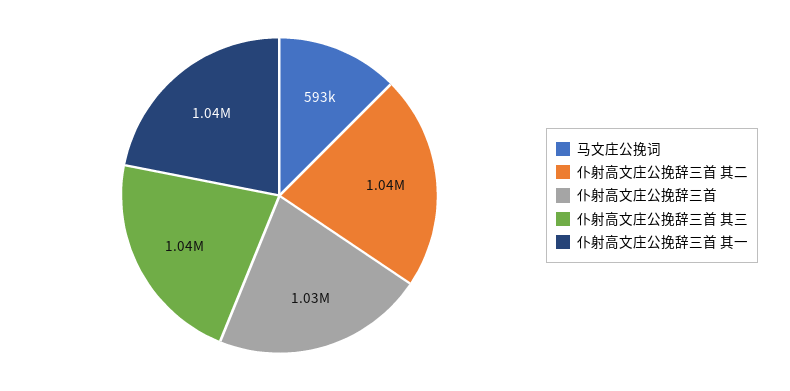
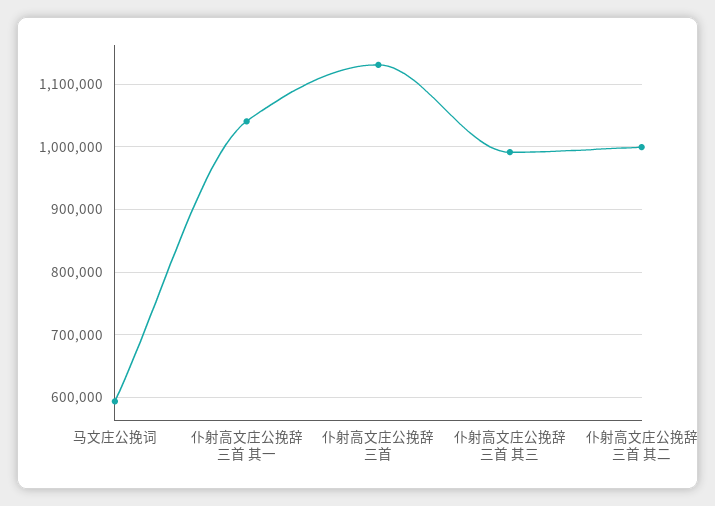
仆射高文庄公挽辞三首 其二: 1040000 -> 1000000
仆射高文庄公挽辞三首: 1030000 -> 1130000
仆射高文庄公挽辞三首 其三: 1040000 -> 990000

